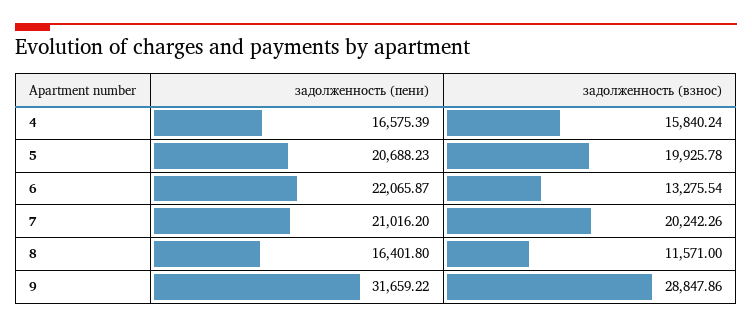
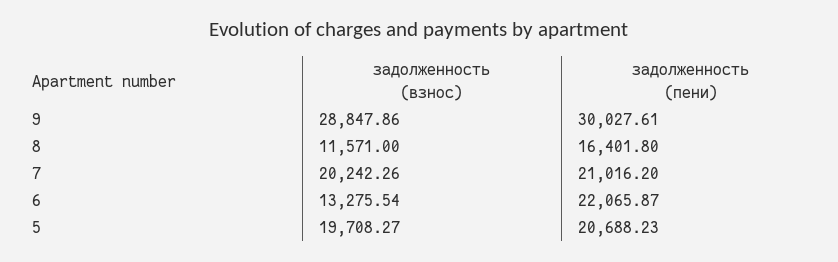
задолженность (пени), 4: 16575.39 -> none
задолженность (взнос), 4: 15840.24 -> none
задолженность (взнос), 5: 19925.78 -> 19708.27
задолженность (пени), 9: 31659.22 -> 30027.61

